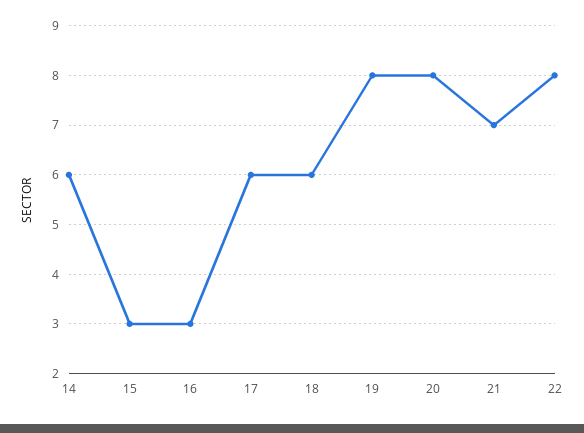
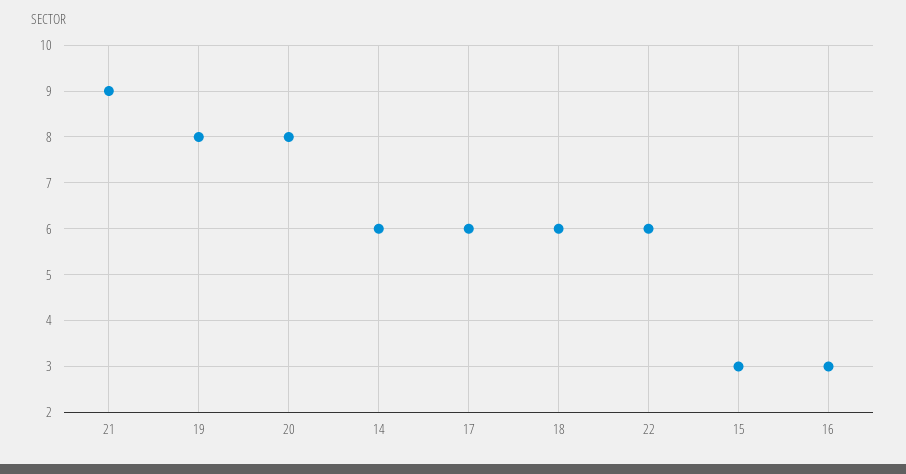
21: 7 -> 9
22: 8 -> 6

